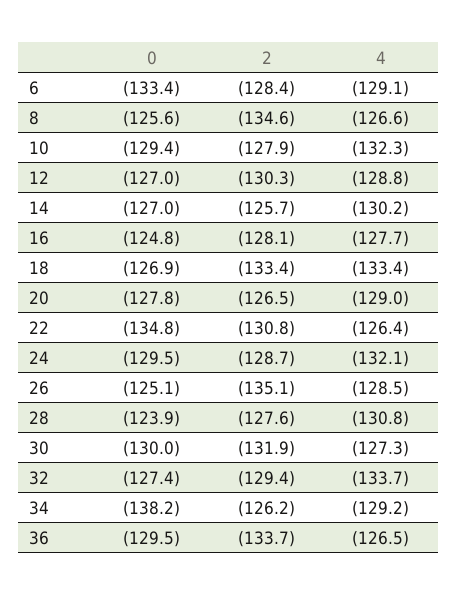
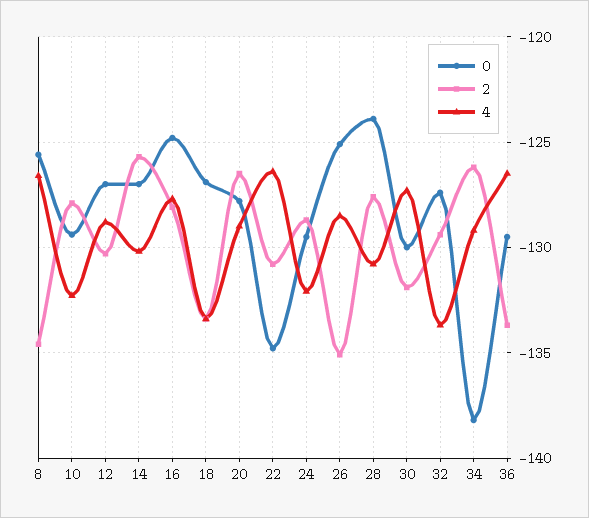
0, 6: -133.4 -> none
2, 6: -128.4 -> none
4, 6: -129.1 -> none

